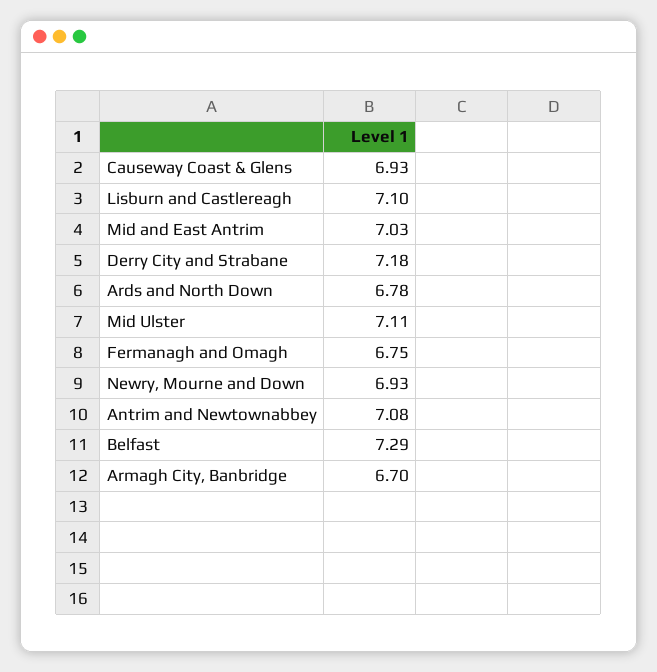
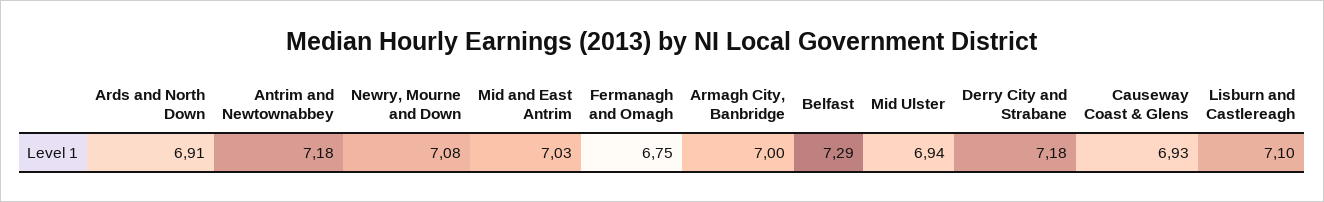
Ards and North Down: 6.78 -> 6.91
Mid Ulster: 7.11 -> 6.94
Newry, Mourne and Down: 6.93 -> 7.08
Antrim and Newtownabbey: 7.08 -> 7.18
Armagh City, Banbridge: 6.7 -> 7

